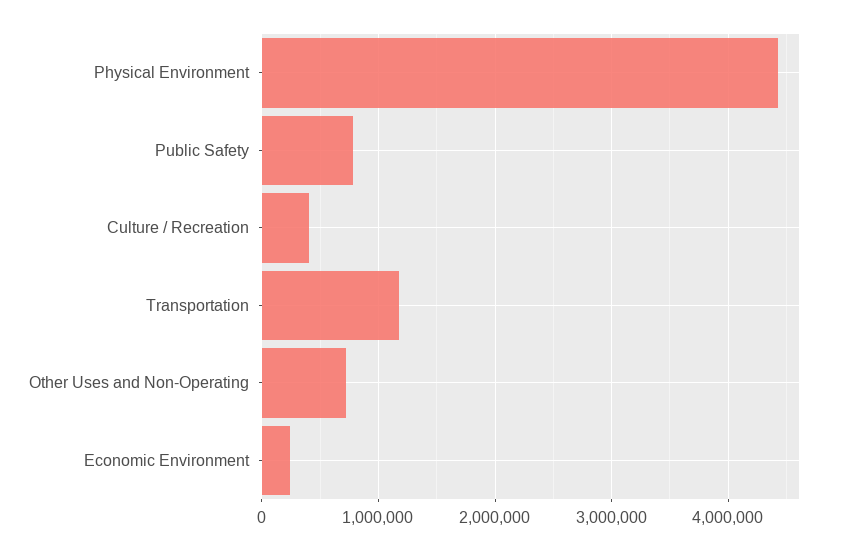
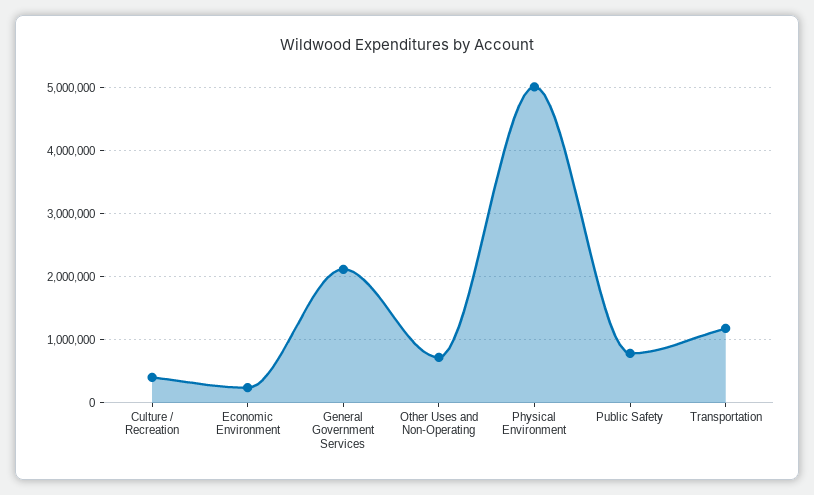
Physical Environment: 4400000 -> 5000000
General Government Services: none -> 2100000

